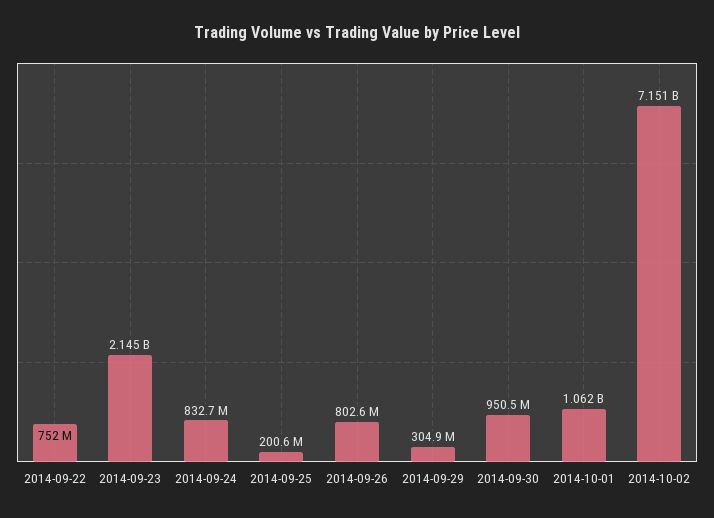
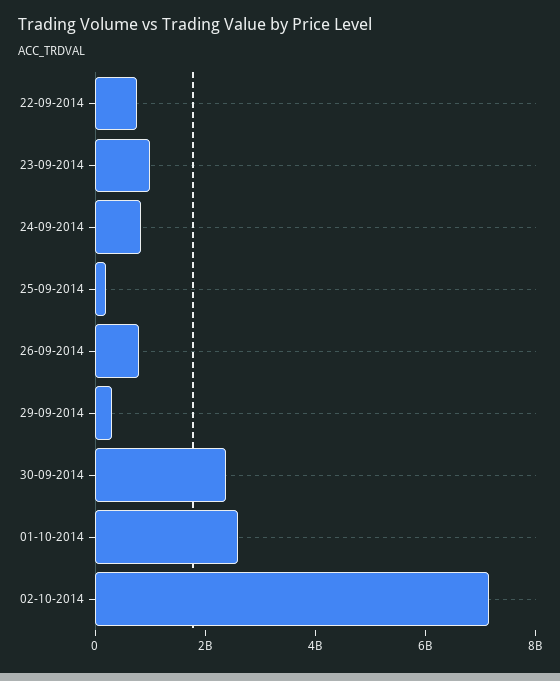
2014-09-23: 2145000000 -> 1000000000
2014-09-30: 950500000 -> 2500000000
2014-10-01: 1062000000 -> 2500000000

